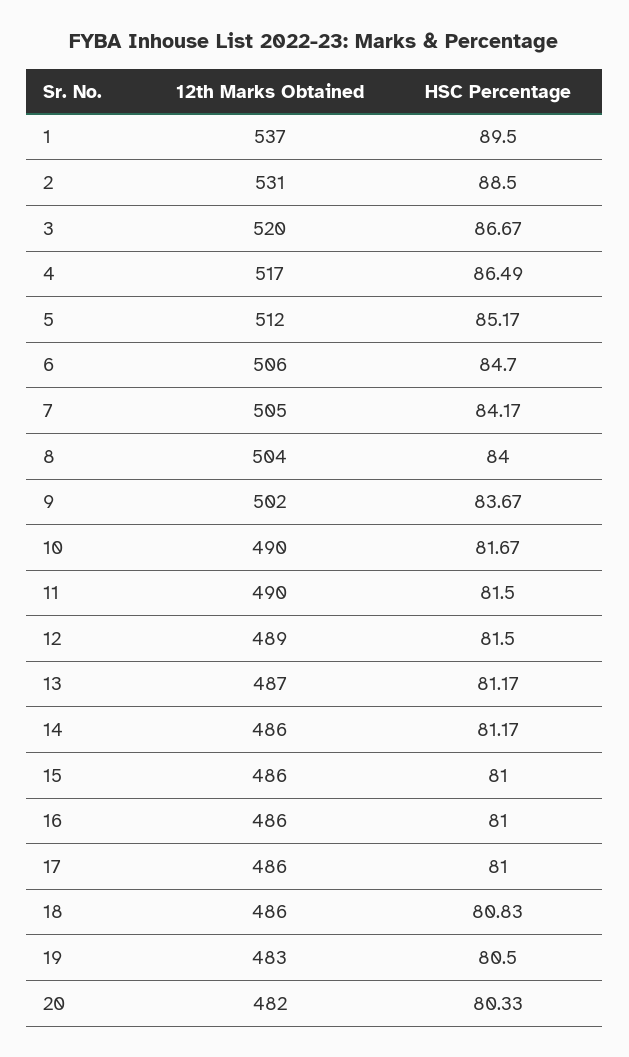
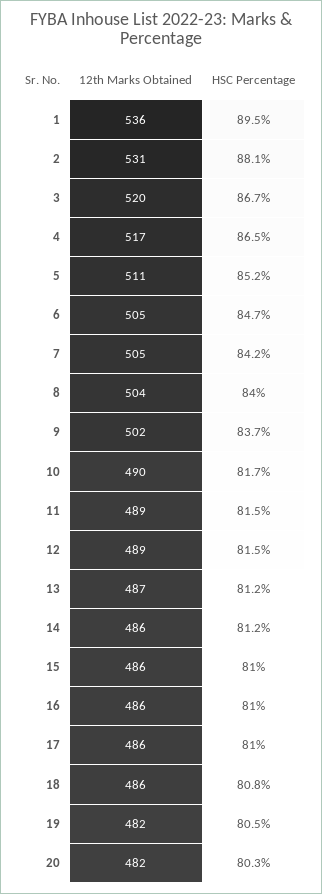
12th Marks Obtained, 1: 537 -> 536
HSC Percentage, 2: 88.5 -> 88.1
12th Marks Obtained, 5: 512 -> 511
12th Marks Obtained, 6: 506 -> 505
12th Marks Obtained, 11: 490 -> 489
12th Marks Obtained, 19: 483 -> 482

